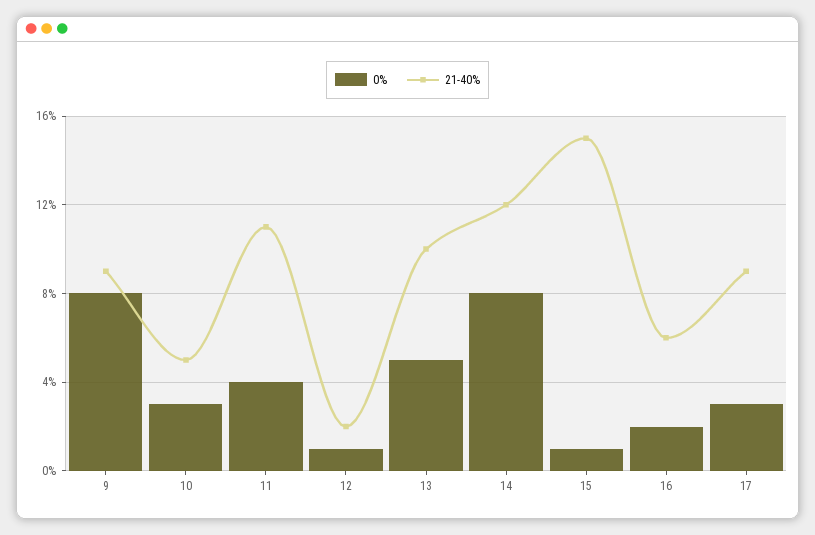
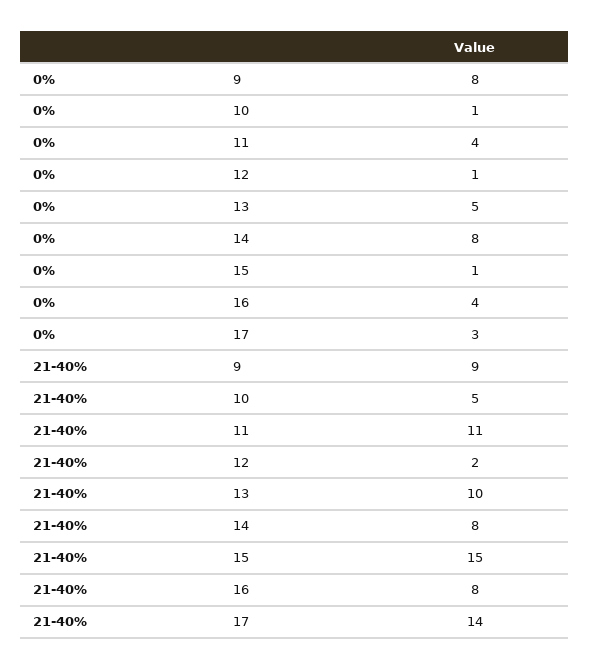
0%, 10: 3 -> 1
21-40%, 14: 12 -> 8
0%, 16: 2 -> 4
21-40%, 16: 6 -> 8
21-40%, 17: 9 -> 14

